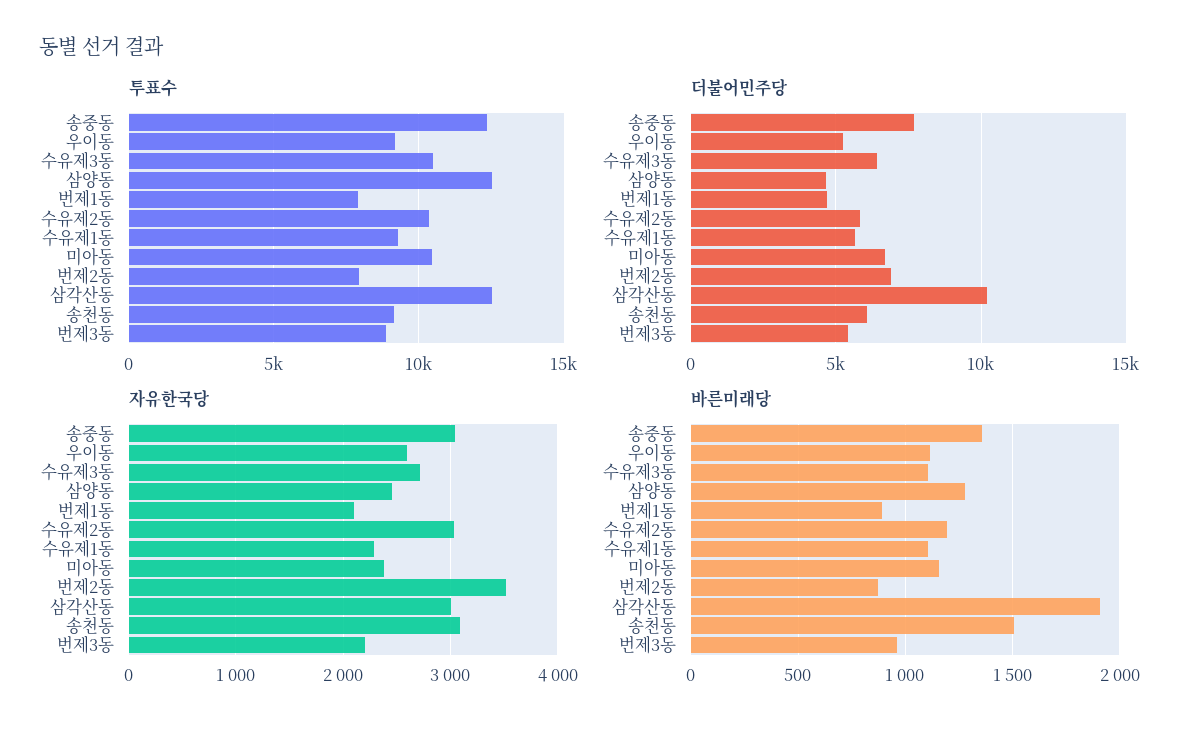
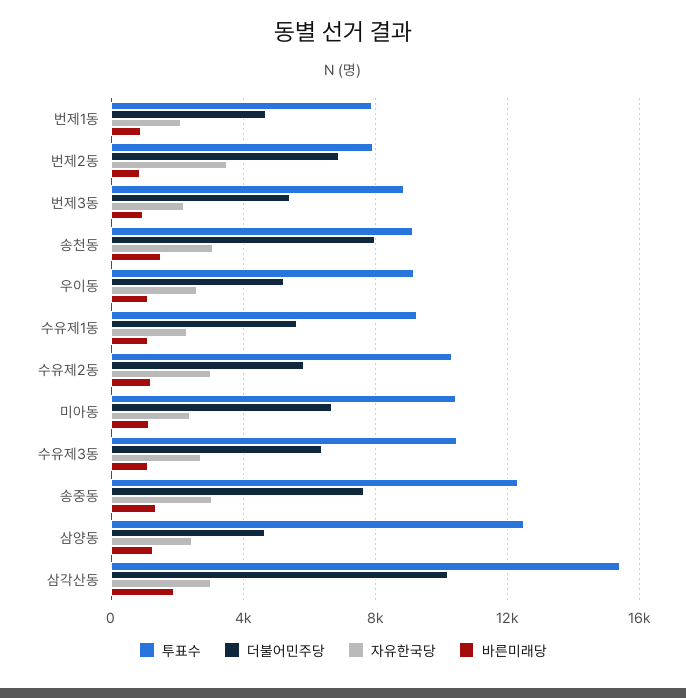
투표수, 삼각산동: 12500 -> 15500
더불어민주당, 송천동: 6000 -> 8000

